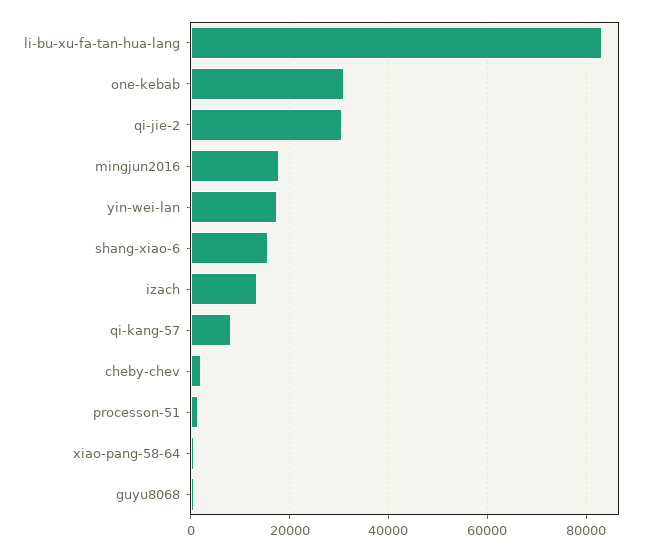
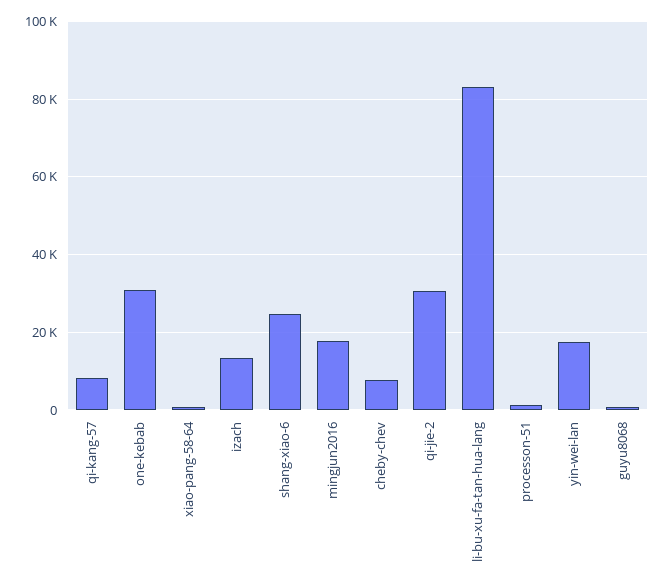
shang-xiao-6: 16000 -> 24000
cheby-chev: 2000 -> 8000

